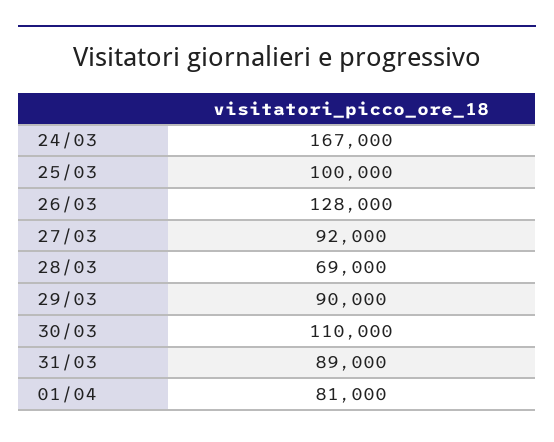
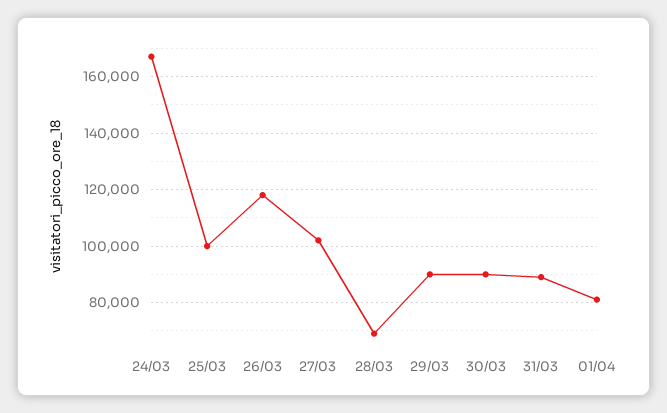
26/03: 128000 -> 117500
27/03: 92000 -> 102500
30/03: 110000 -> 90000

